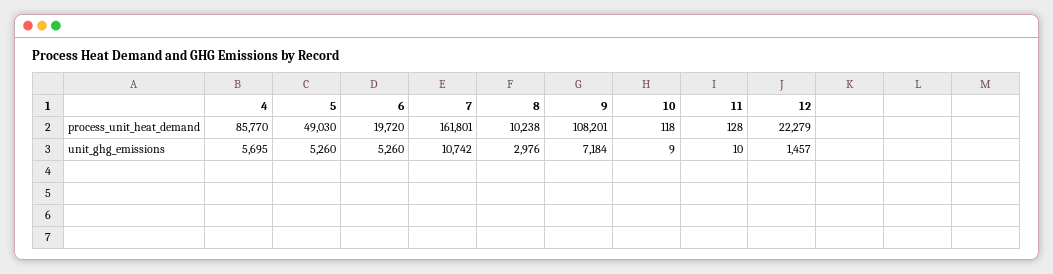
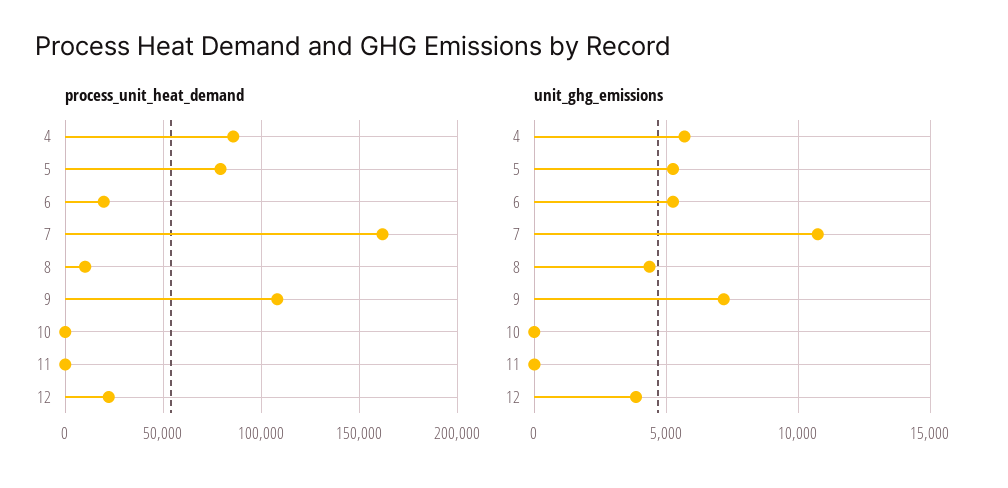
process_unit_heat_demand, 5: 49030 -> 80000
unit_ghg_emissions, 8: 2976 -> 4500
unit_ghg_emissions, 12: 1457 -> 4000

